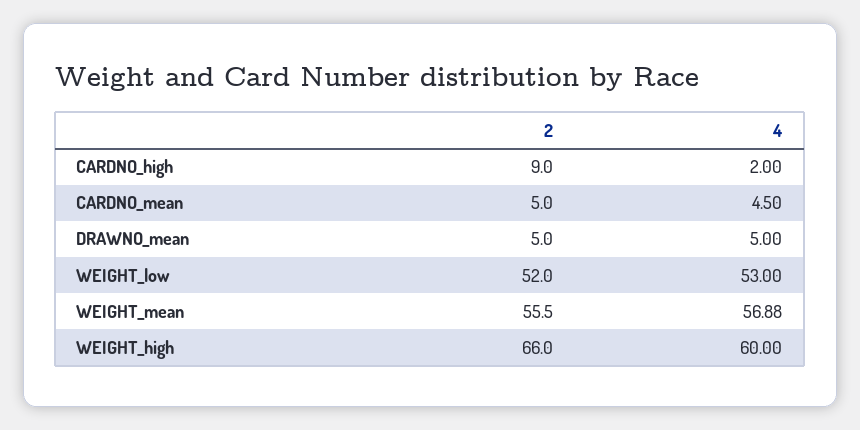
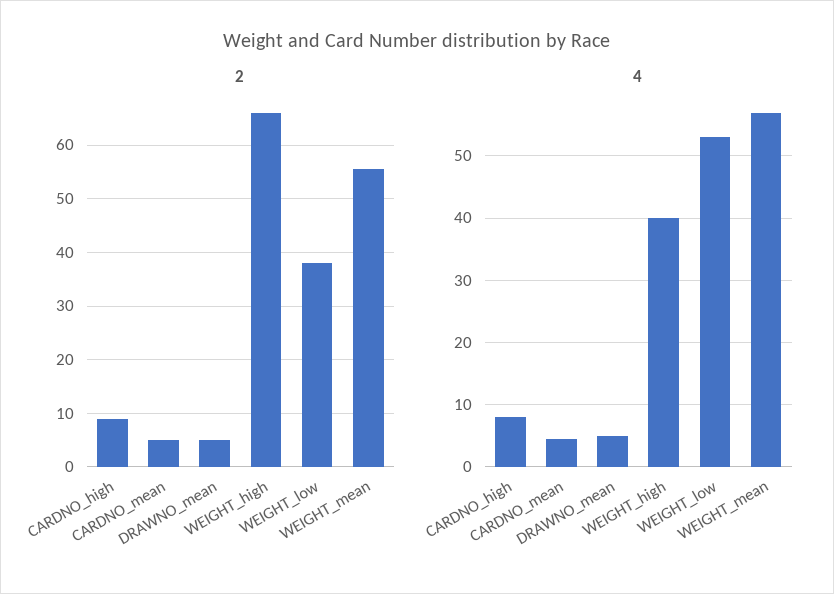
4, CARDNO_high: 2 -> 8
2, WEIGHT_low: 52 -> 38
4, WEIGHT_high: 60 -> 40

